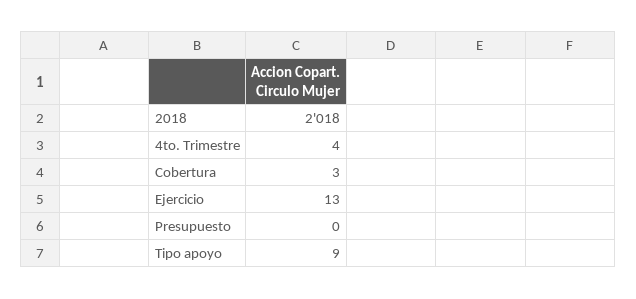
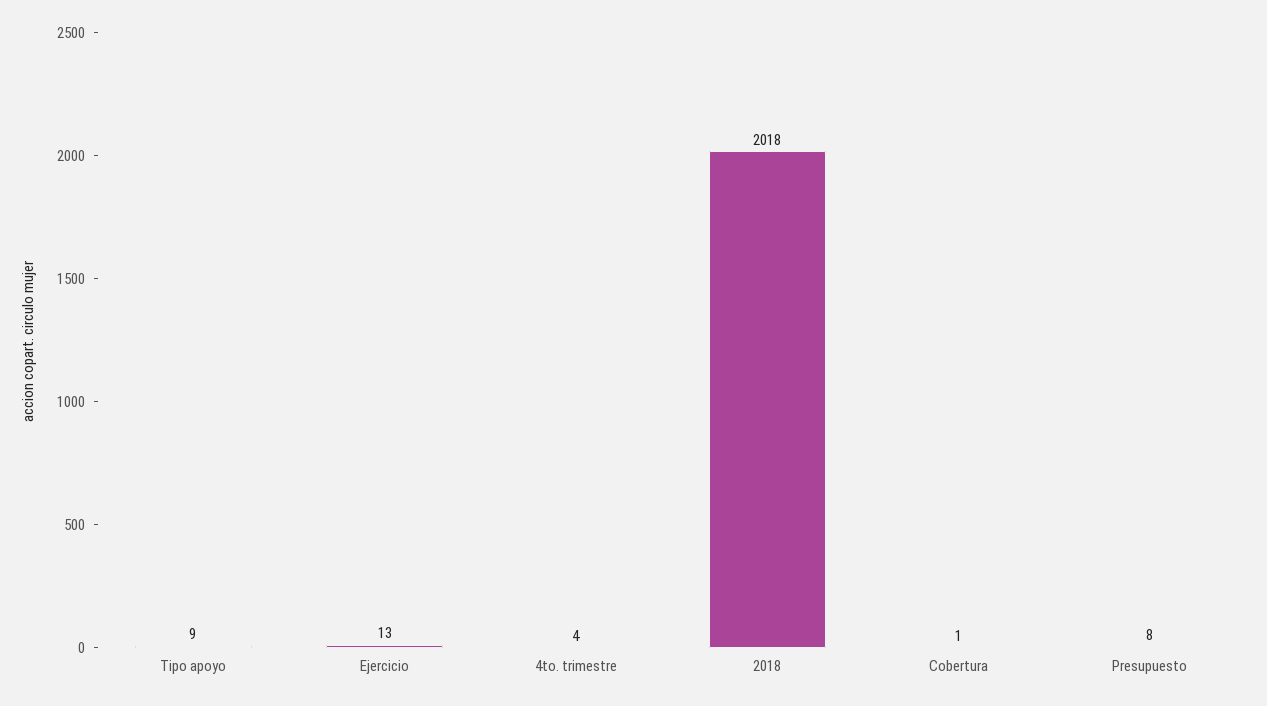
Cobertura: 3 -> 1
Presupuesto: 0 -> 8

